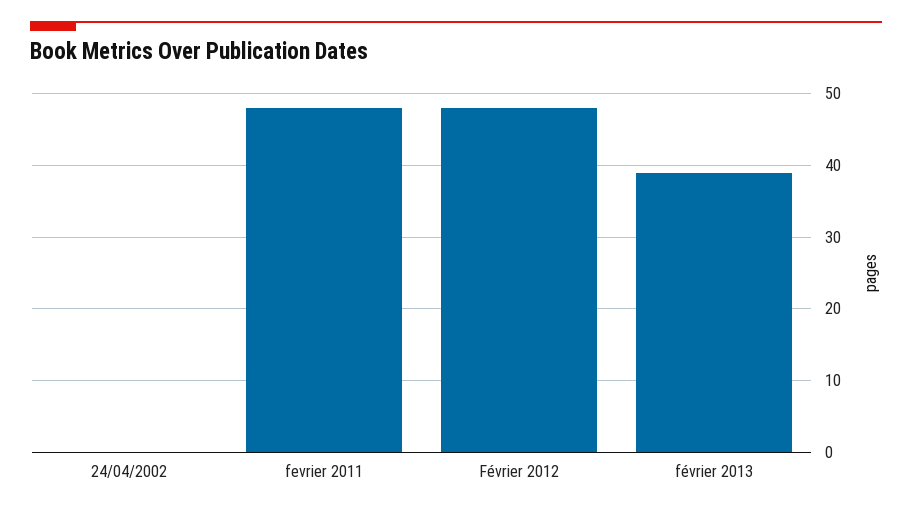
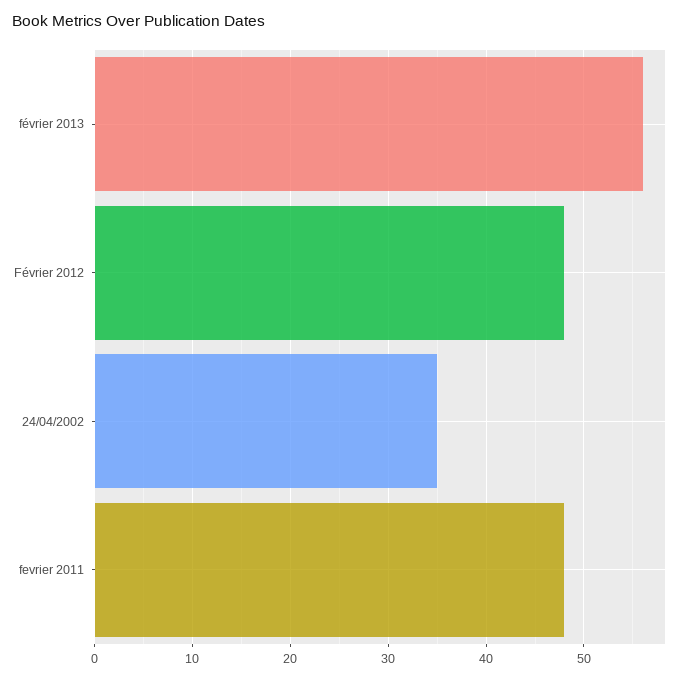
24/04/2002: 0 -> 35
février 2013: 39 -> 56

